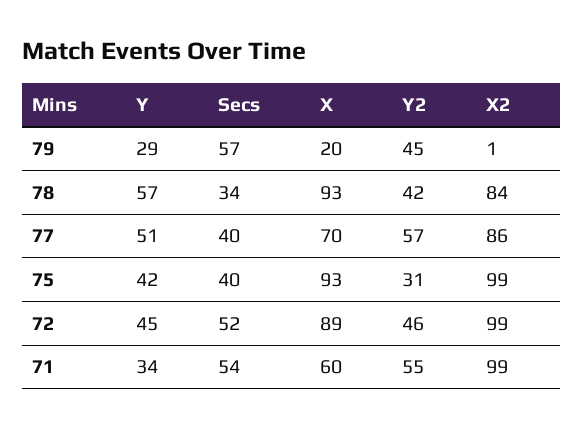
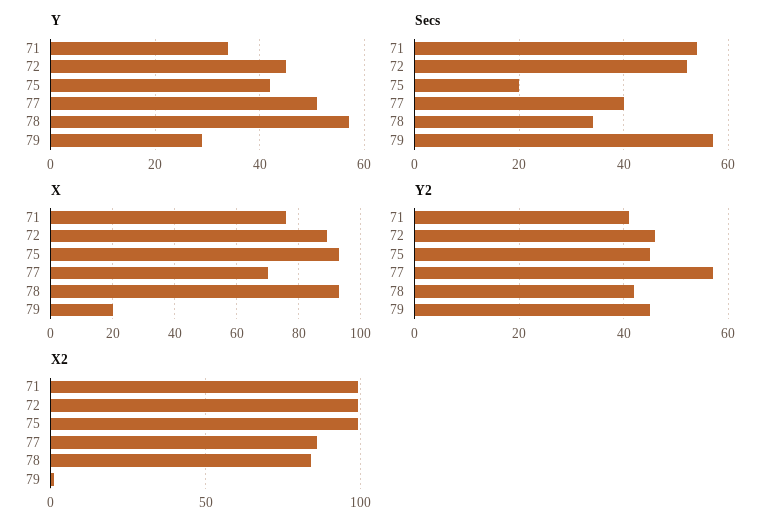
Secs, 75: 40 -> 20
Y2, 75: 31 -> 45
X, 71: 60 -> 75
Y2, 71: 55 -> 40

